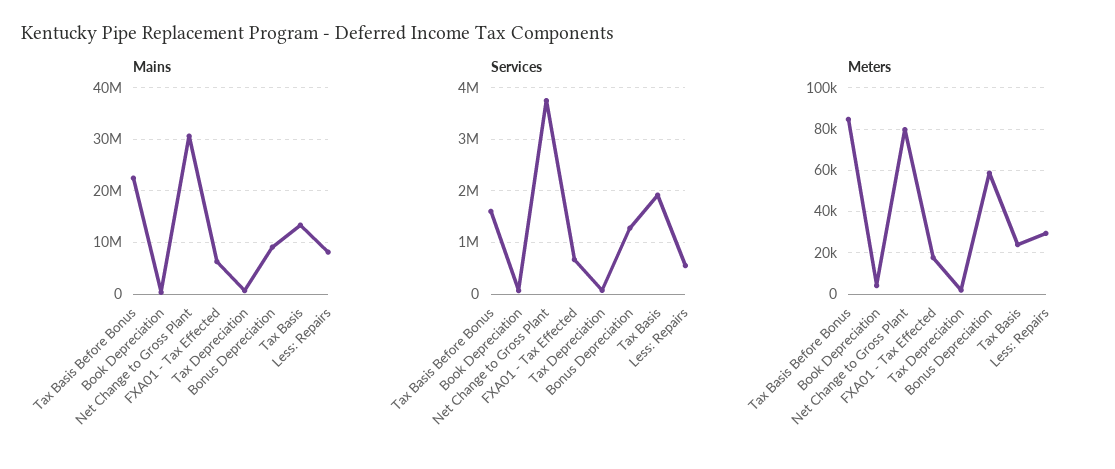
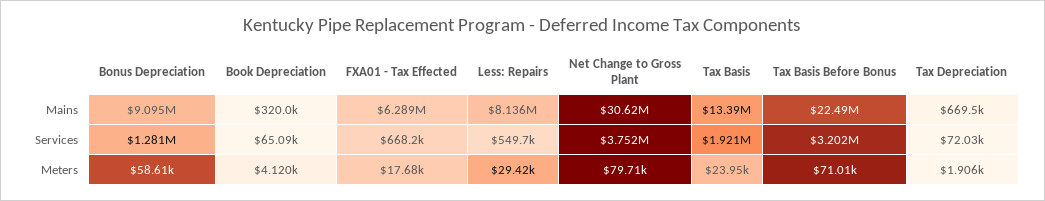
Services, Tax Basis Before Bonus: 1600000 -> 3202000
Meters, Tax Basis Before Bonus: 85000 -> 71010

